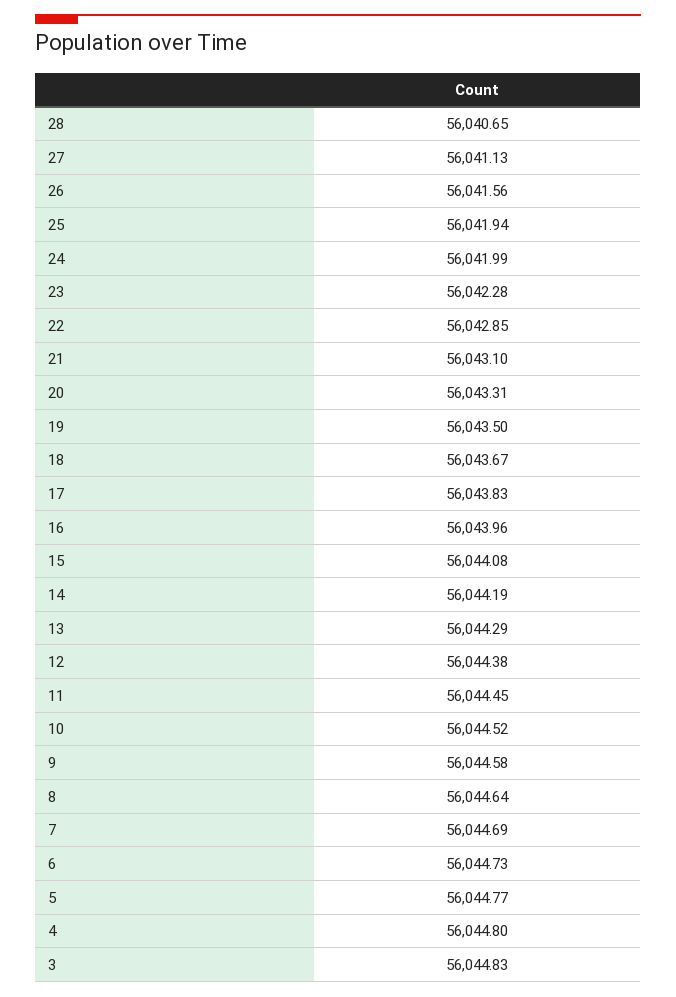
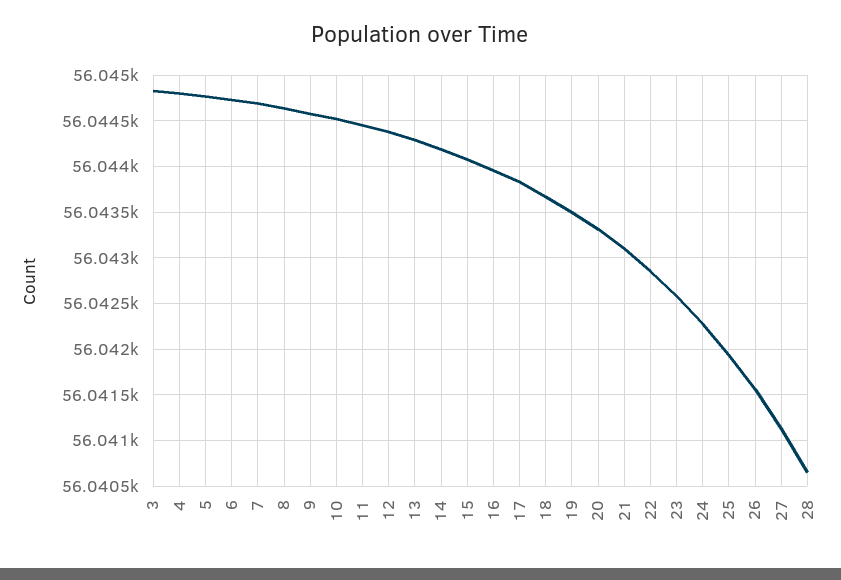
24: 56041.99 -> 56042.3
23: 56042.28 -> 56042.6

